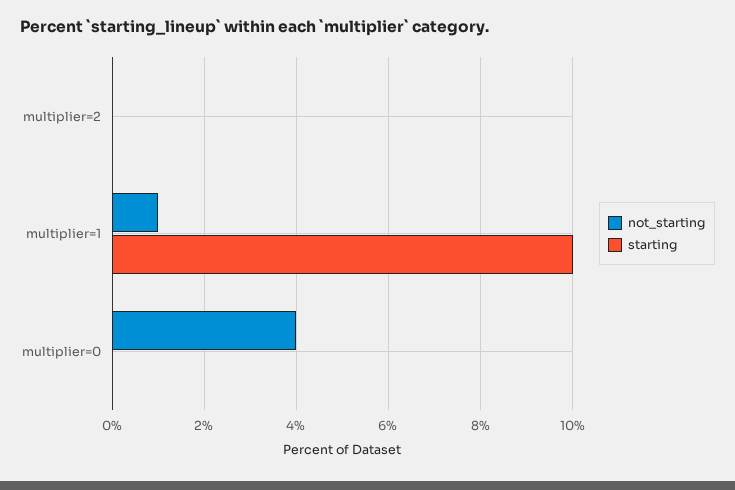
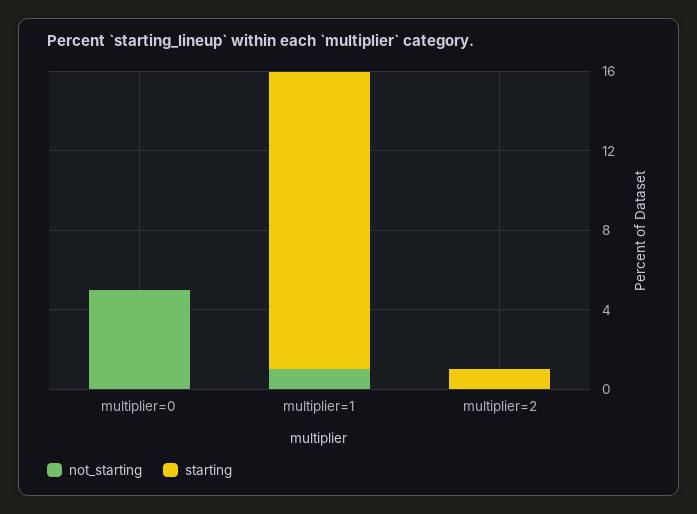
starting, multiplier=2: 0 -> 1
starting, multiplier=1: 10 -> 15
not_starting, multiplier=0: 4 -> 5

